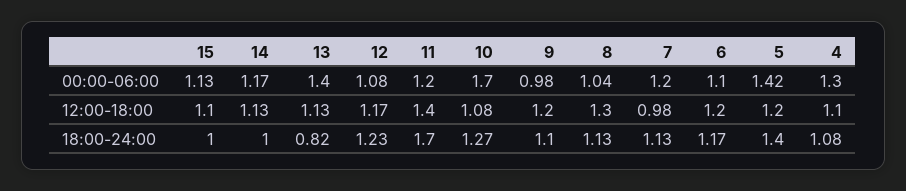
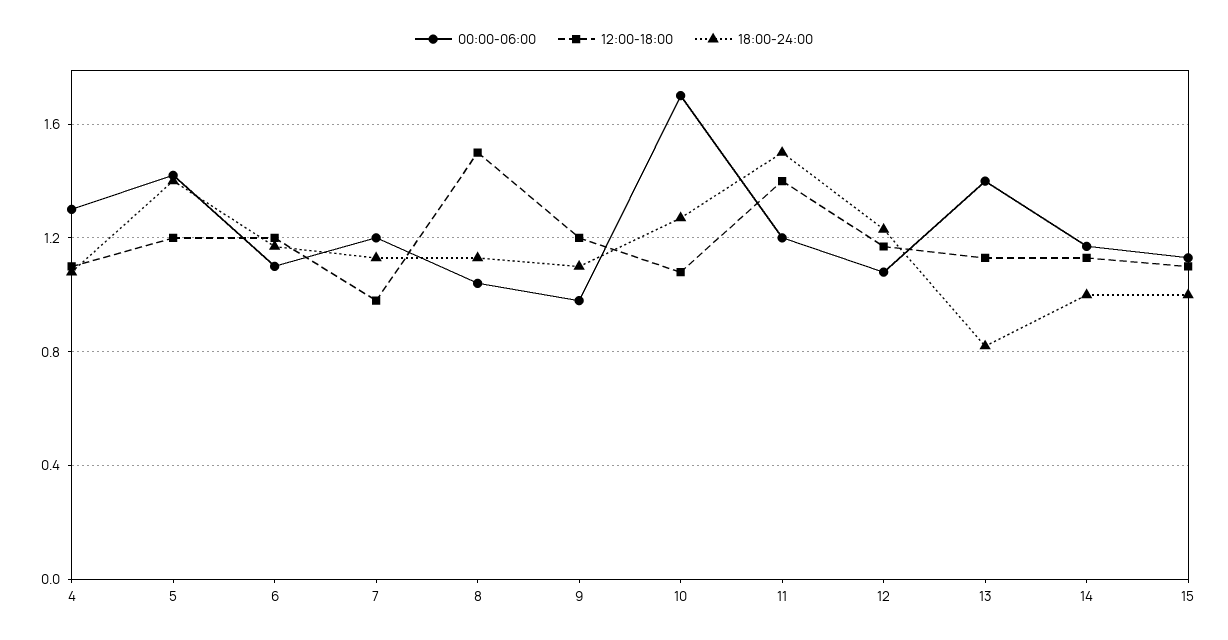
12:00-18:00, 8: 1.3 -> 1.5
18:00-24:00, 11: 1.7 -> 1.5

